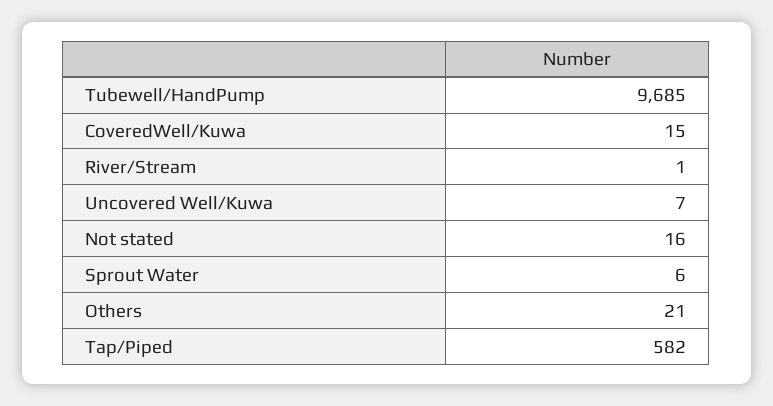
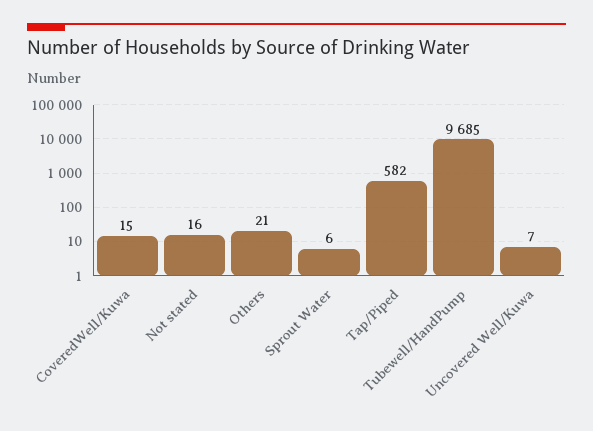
River/Stream: 1 -> none

